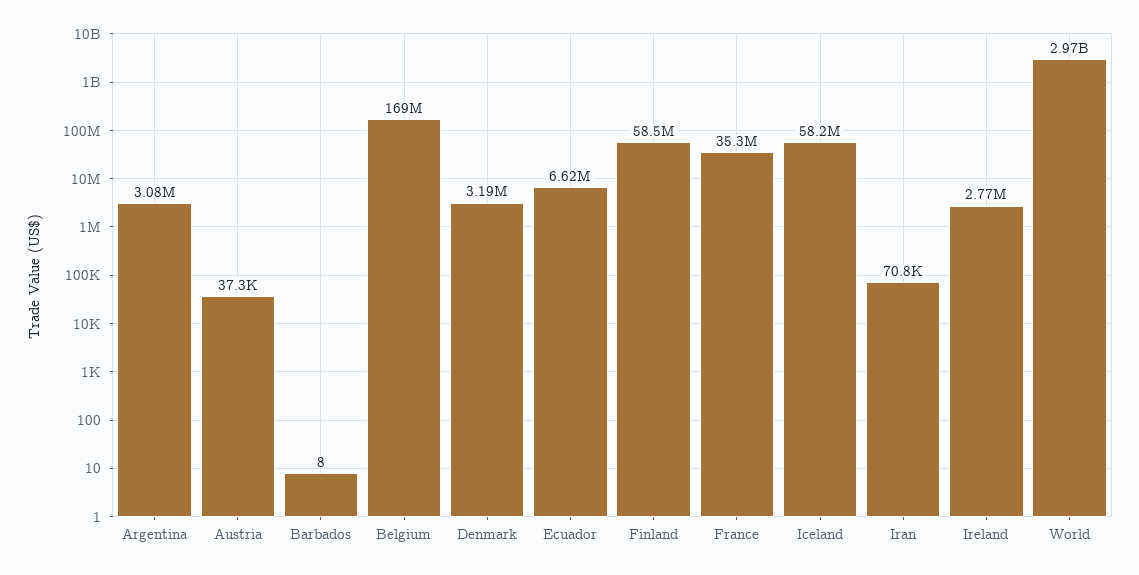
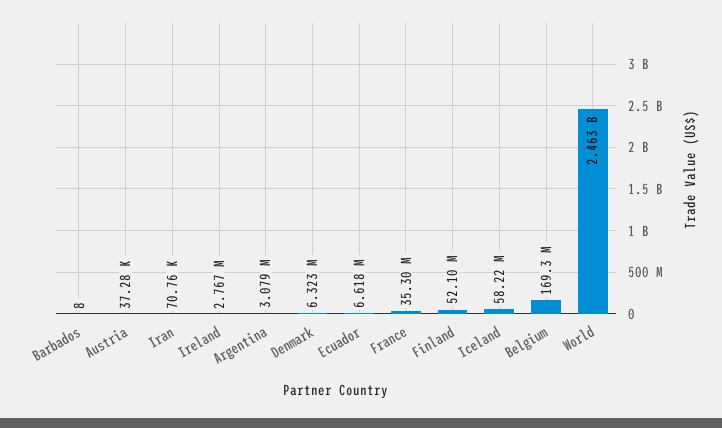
Denmark: 3190000 -> 6323000
Finland: 58500000 -> 52100000
World: 2970000000 -> 2463000000

